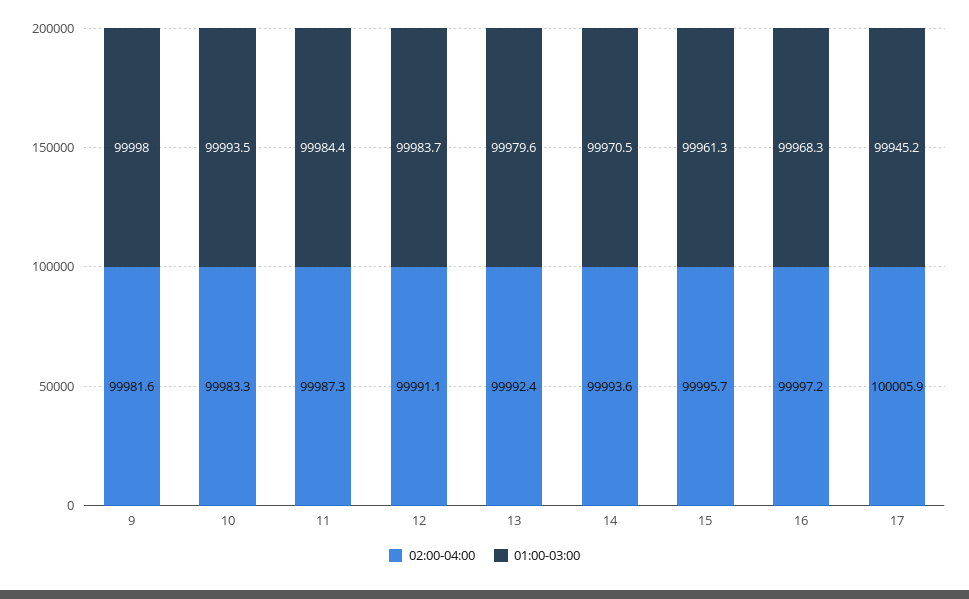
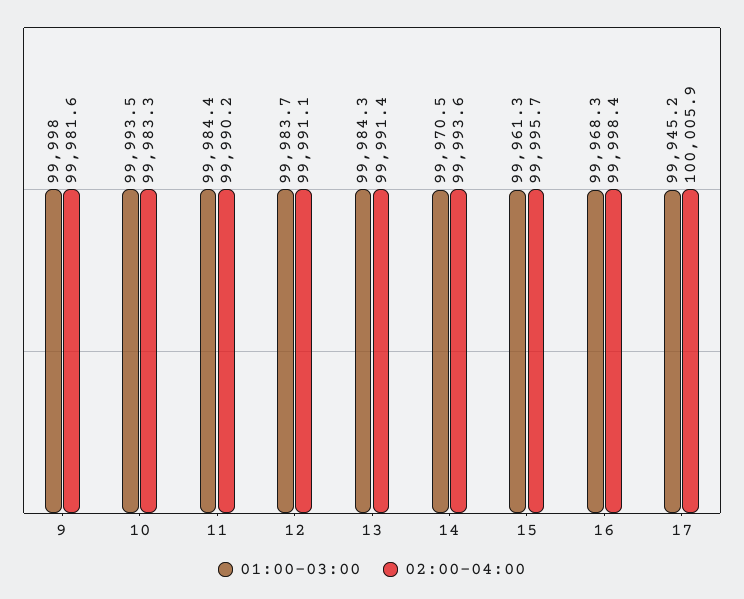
02:00-04:00, 11: 99987.3 -> 99990.2
02:00-04:00, 13: 99992.4 -> 99991.4
01:00-03:00, 13: 99979.6 -> 99984.3
02:00-04:00, 16: 99997.2 -> 99998.4

